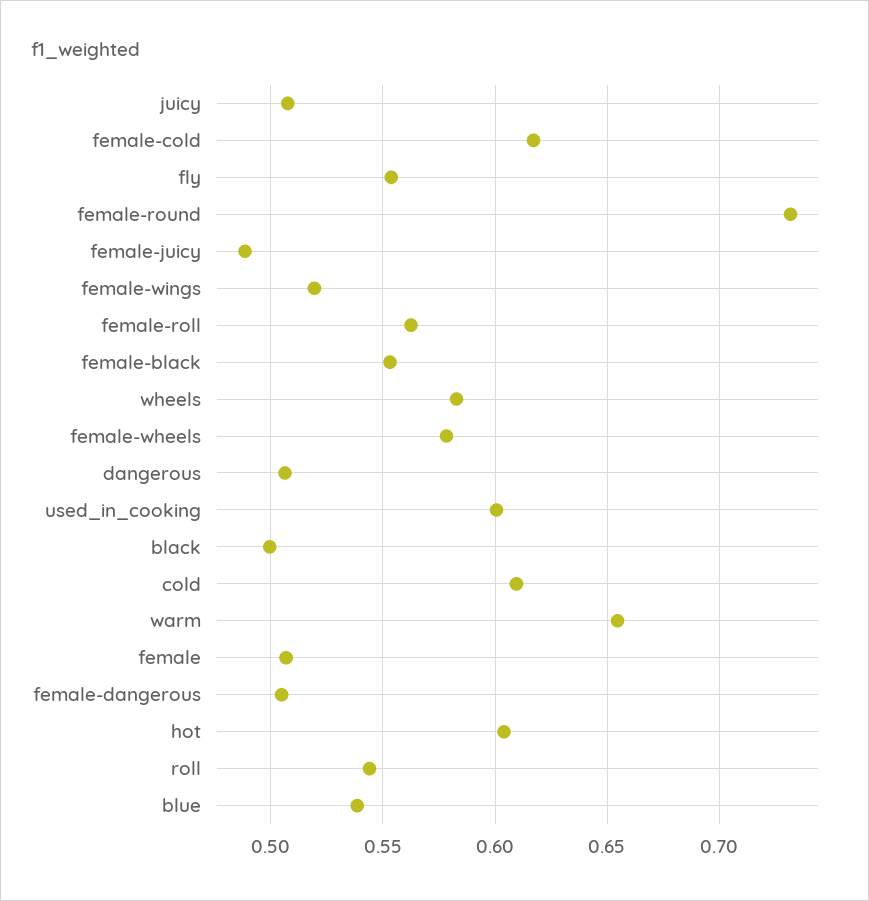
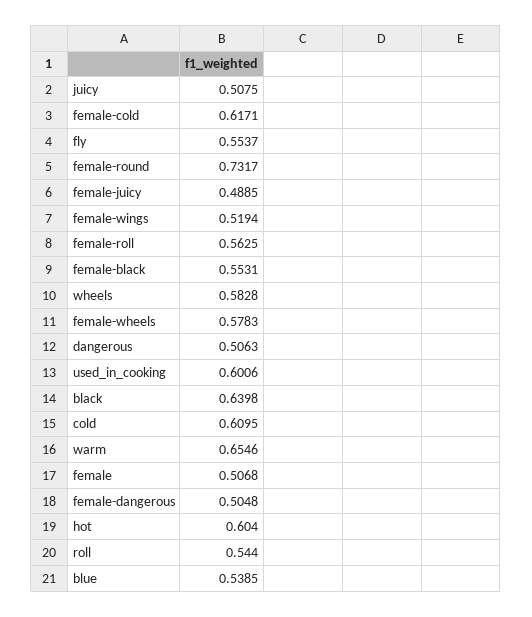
black: 0.5 -> 0.6398

